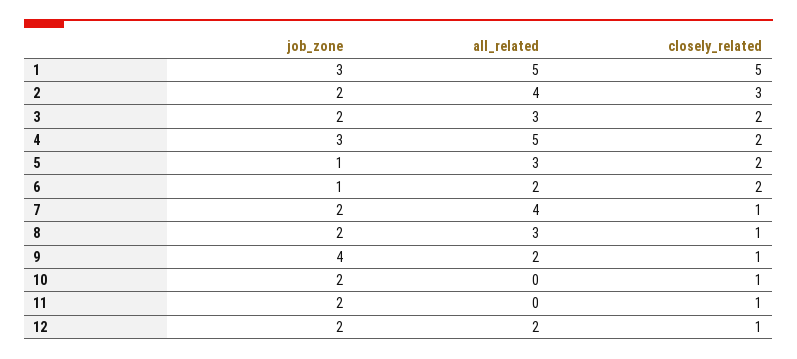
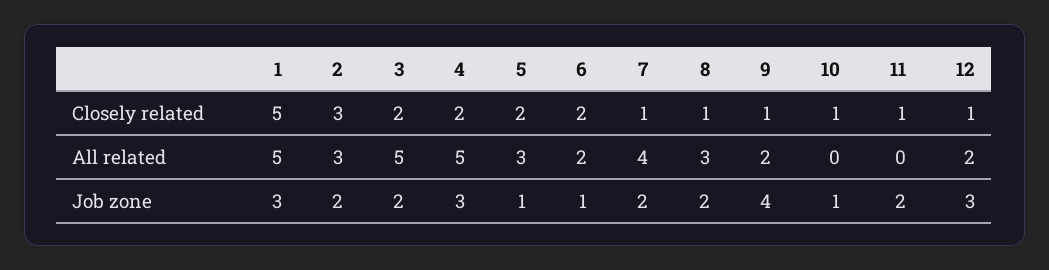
all_related, 2: 4 -> 3
all_related, 3: 3 -> 5
job_zone, 10: 2 -> 1
job_zone, 12: 2 -> 3

